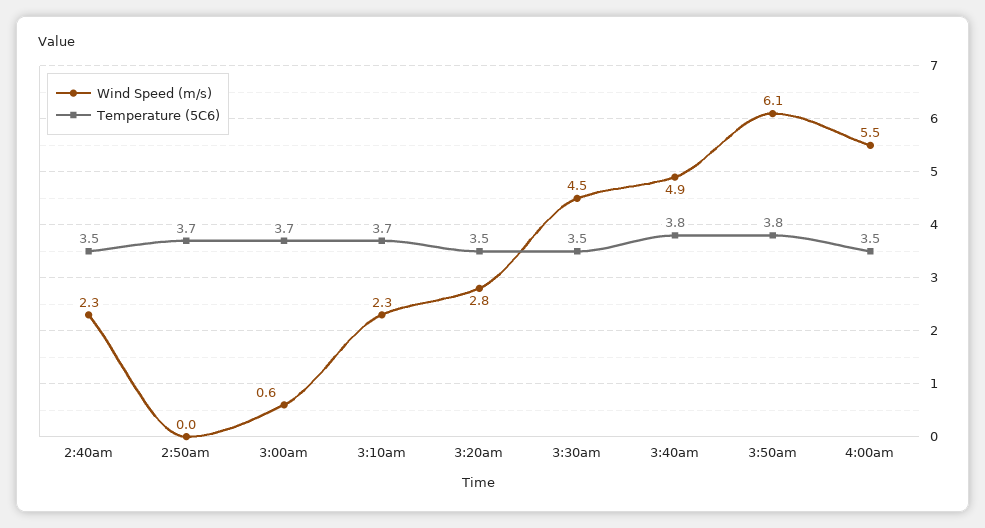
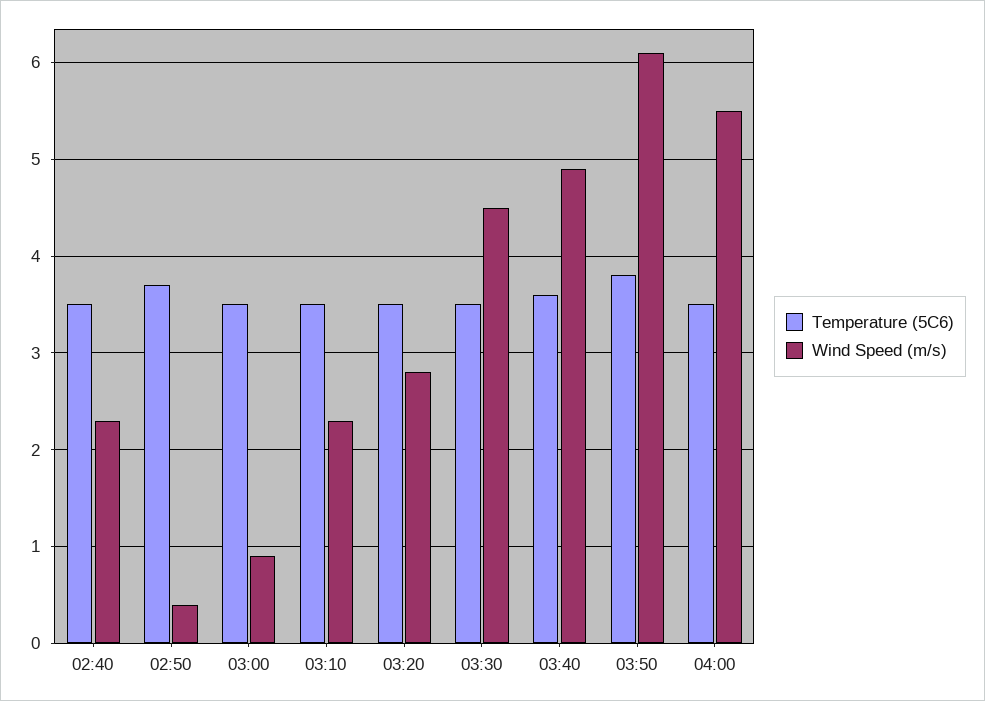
Wind Speed (m/s), 2:50am: 0 -> 0.4
Wind Speed (m/s), 3:00am: 0.6 -> 0.9
Temperature (5C6), 3:00am: 3.7 -> 3.5
Temperature (5C6), 3:10am: 3.7 -> 3.5
Temperature (5C6), 3:40am: 3.8 -> 3.6

